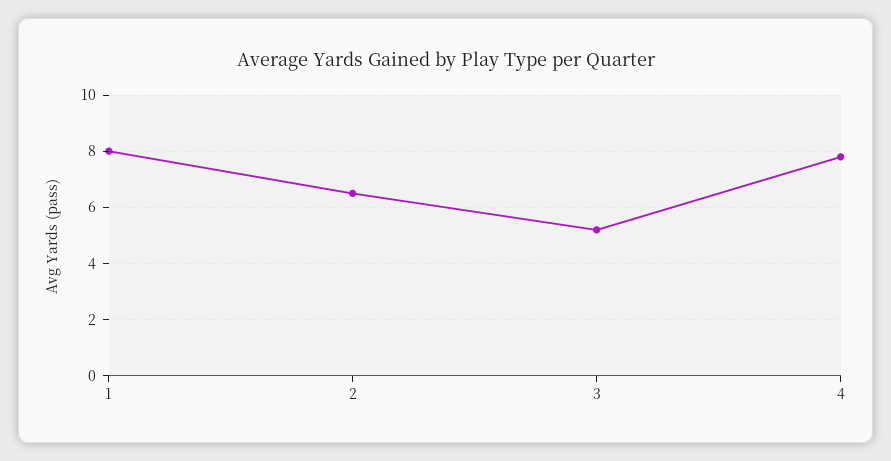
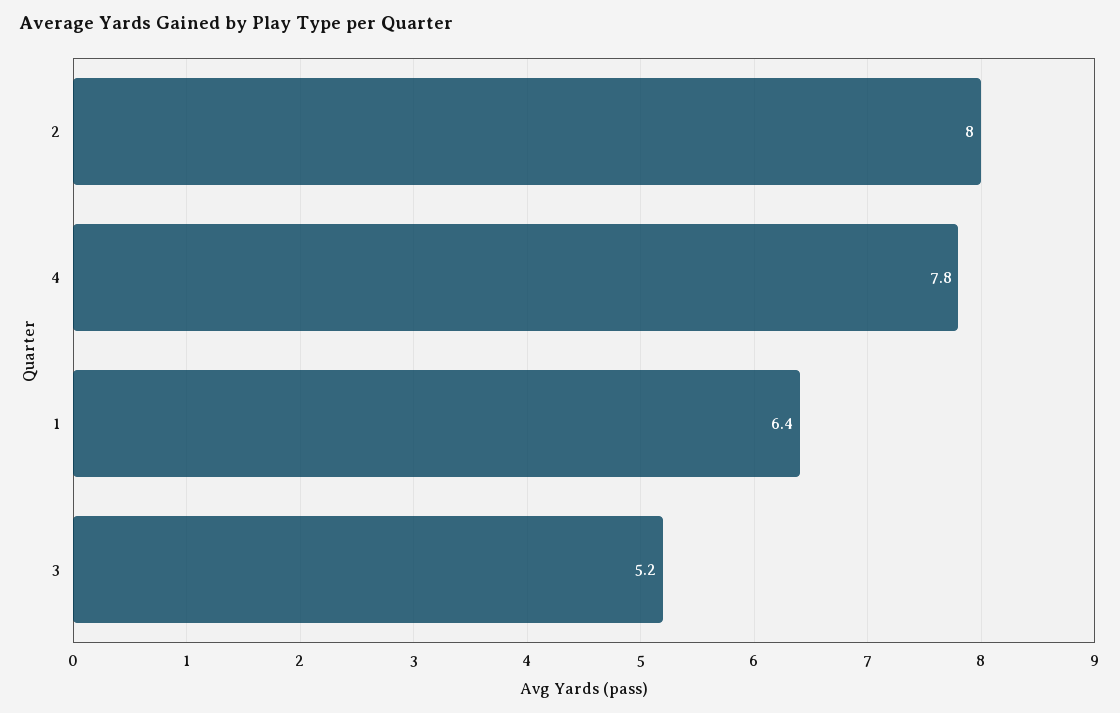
1: 8 -> 6.4
2: 6.5 -> 8

